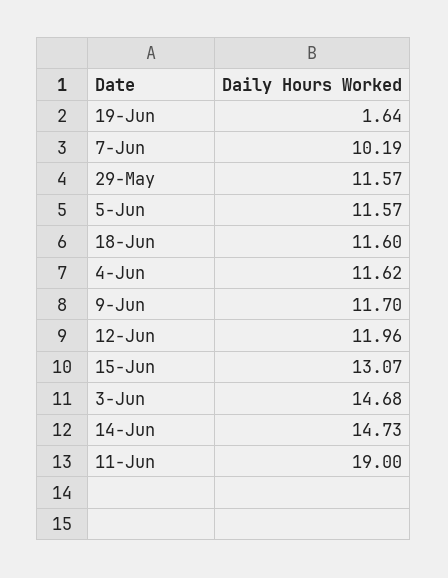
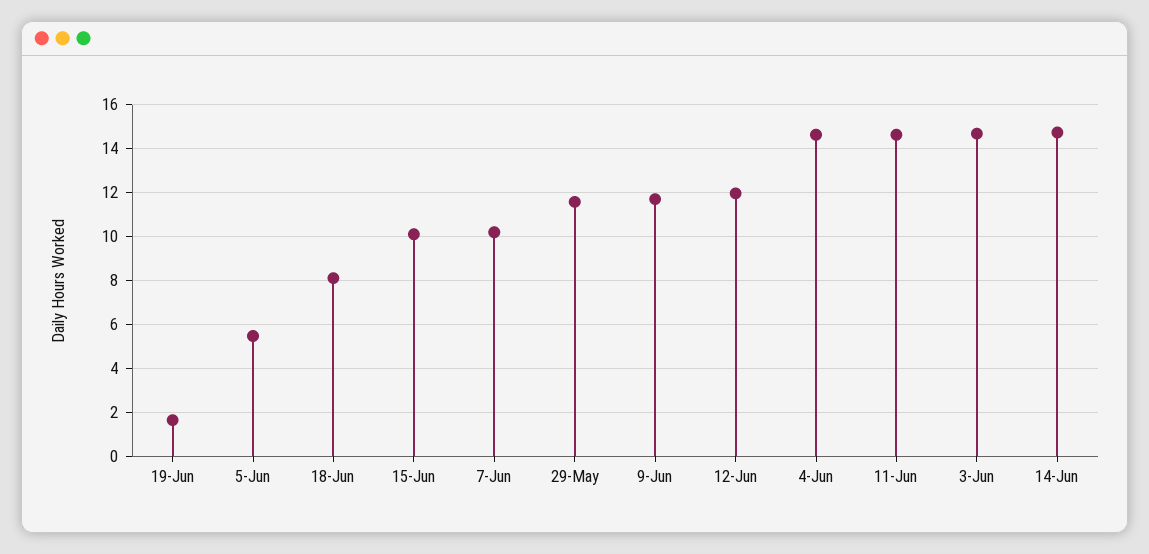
5-Jun: 11.57 -> 5.5
18-Jun: 11.6 -> 8
4-Jun: 11.62 -> 14.5
15-Jun: 13.07 -> 10
11-Jun: 19 -> 14.5

